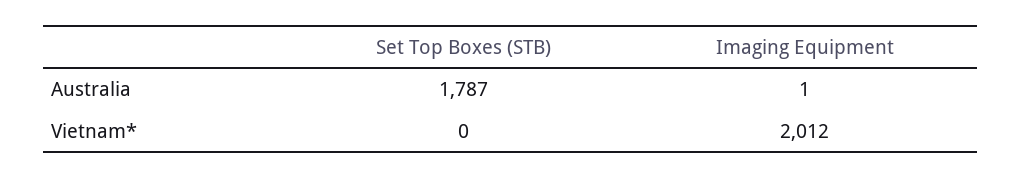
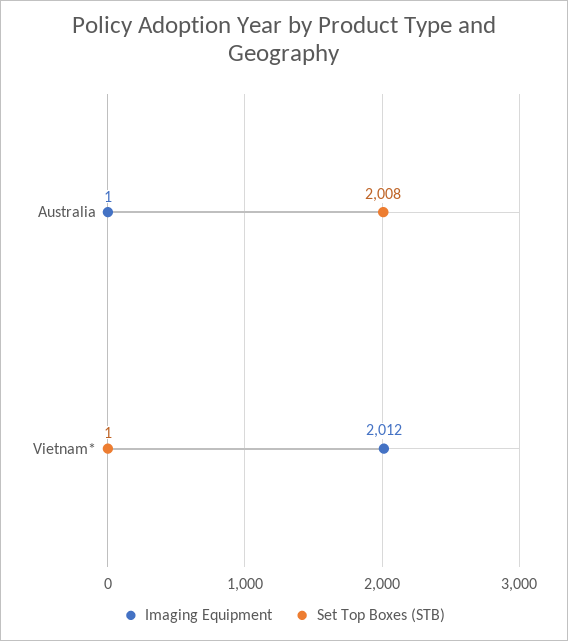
Set Top Boxes (STB), Australia: 1787 -> 2008
Set Top Boxes (STB), Vietnam*: 0 -> 1

